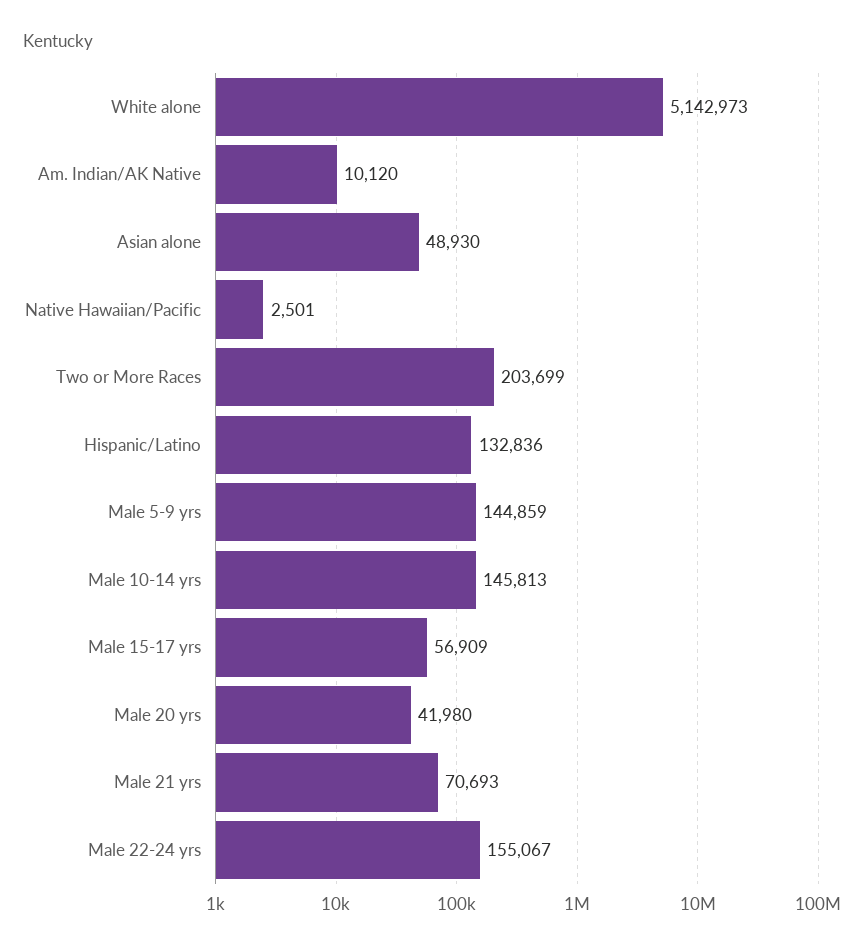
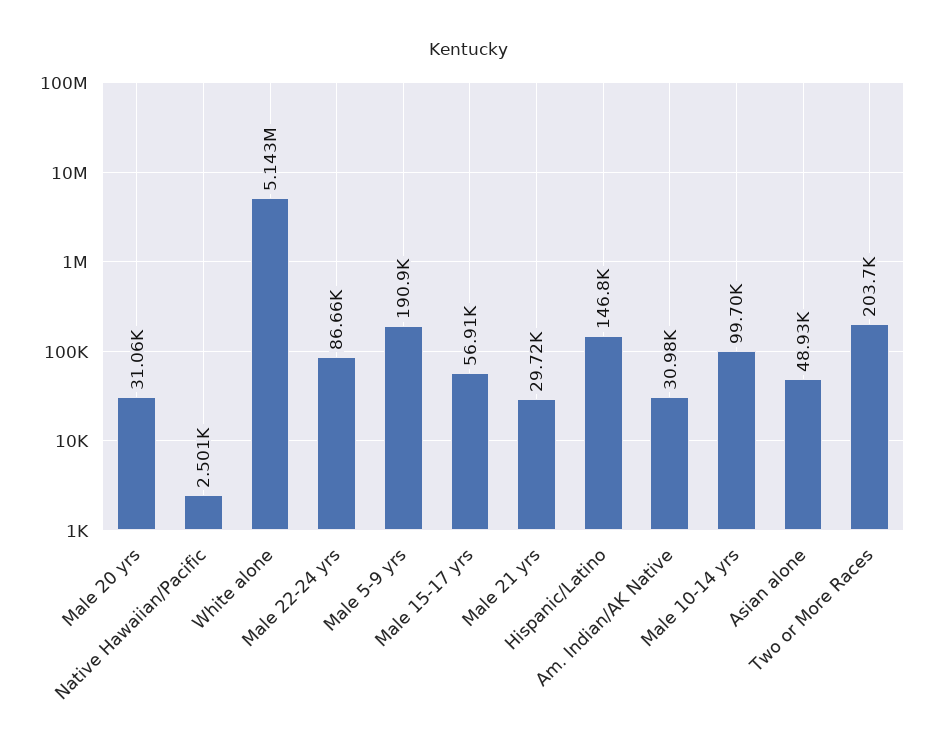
Am. Indian/AK Native: 10120 -> 30980
Hispanic/Latino: 132836 -> 146800
Male 5-9 yrs: 144859 -> 190900
Male 10-14 yrs: 145813 -> 99700
Male 20 yrs: 41980 -> 31060
Male 21 yrs: 70693 -> 29720
Male 22-24 yrs: 155067 -> 86660

